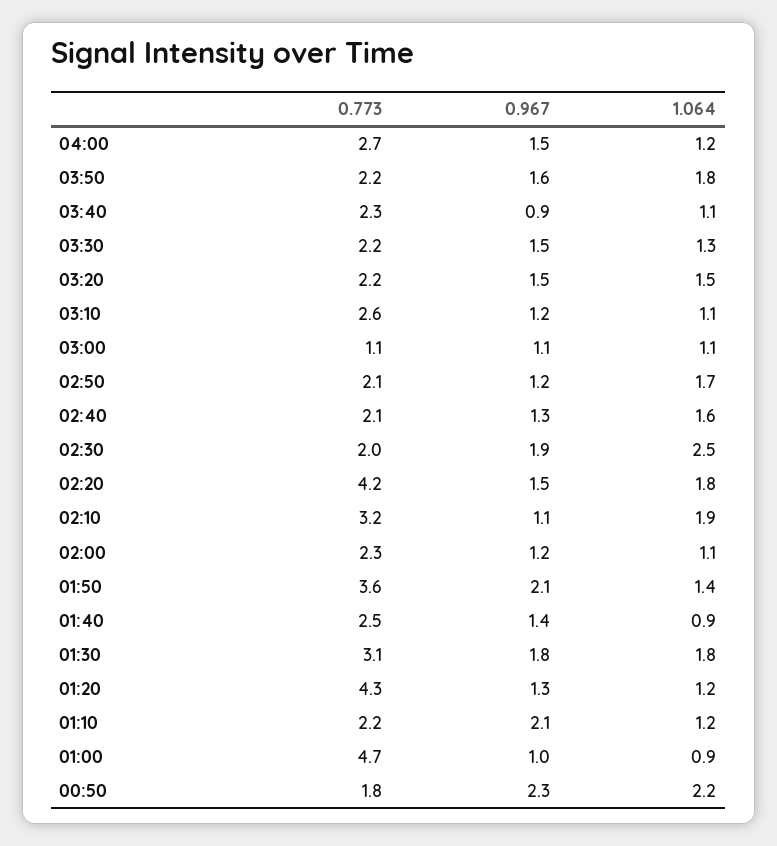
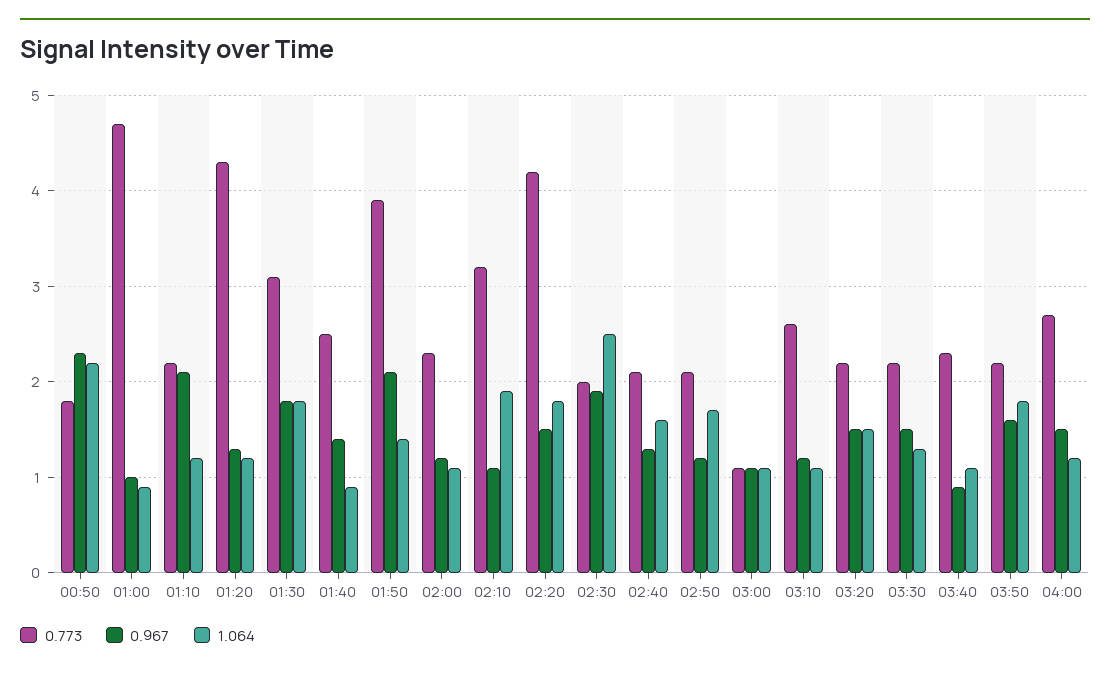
0.773, 01:50: 3.6 -> 3.9

